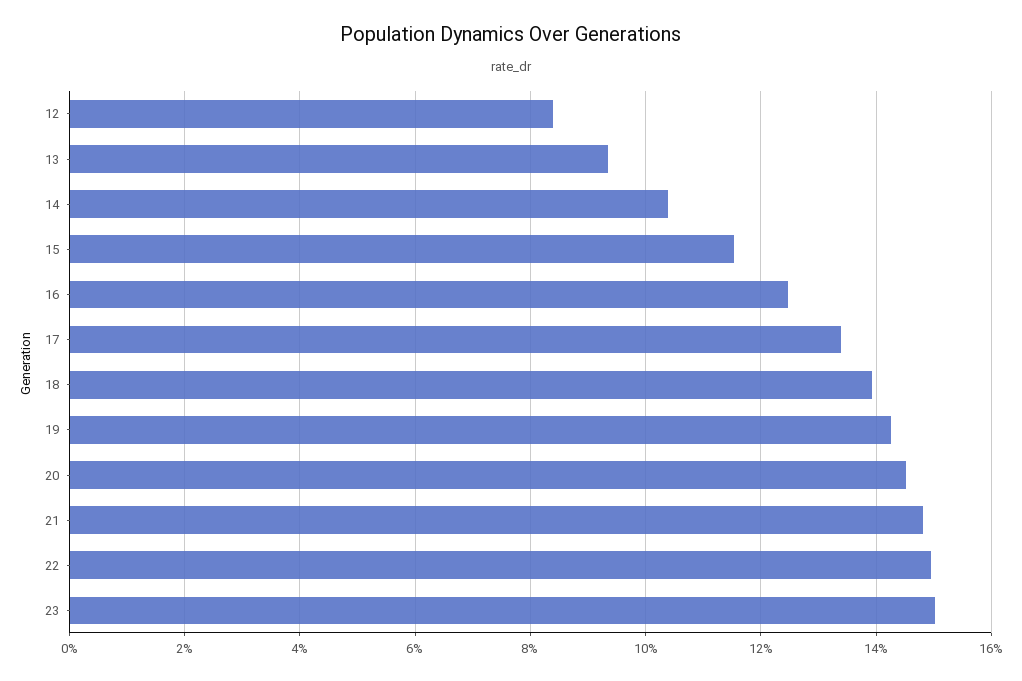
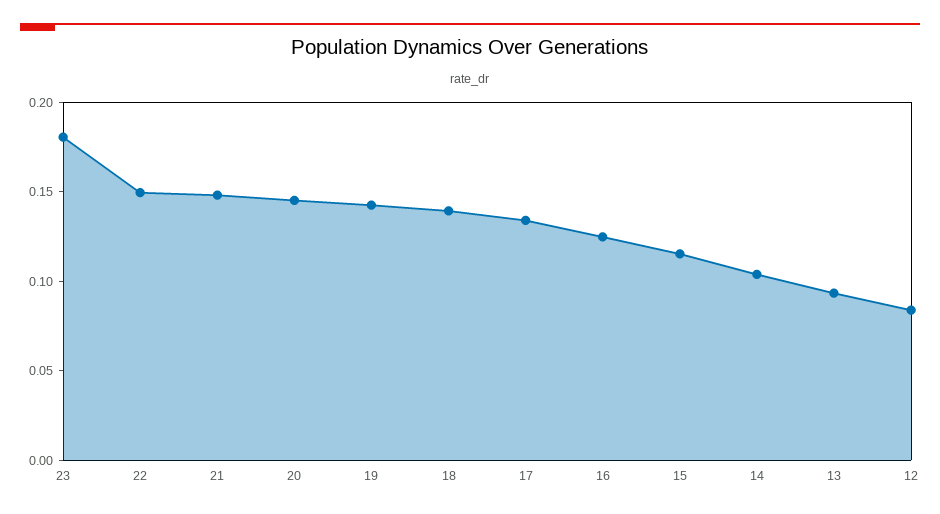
23: 0.15 -> 0.18

